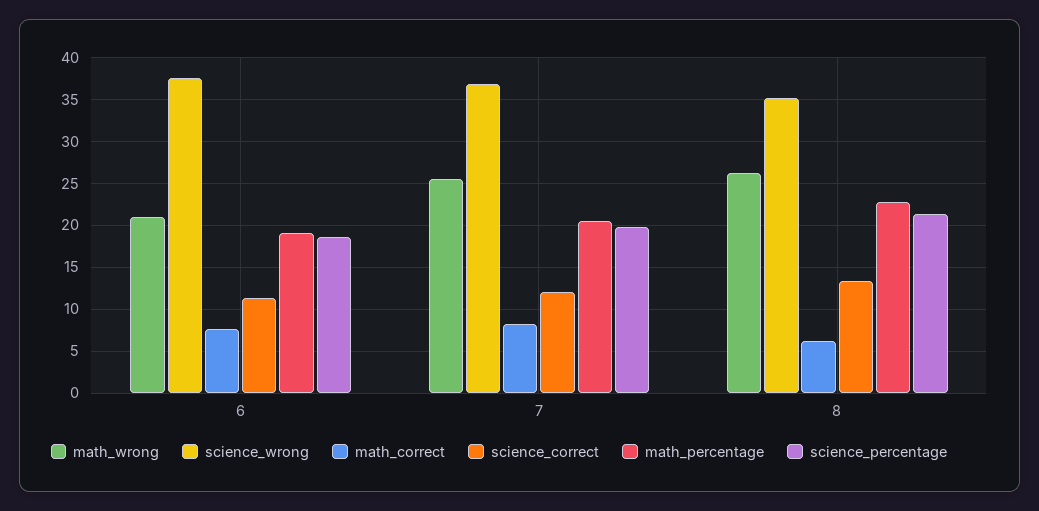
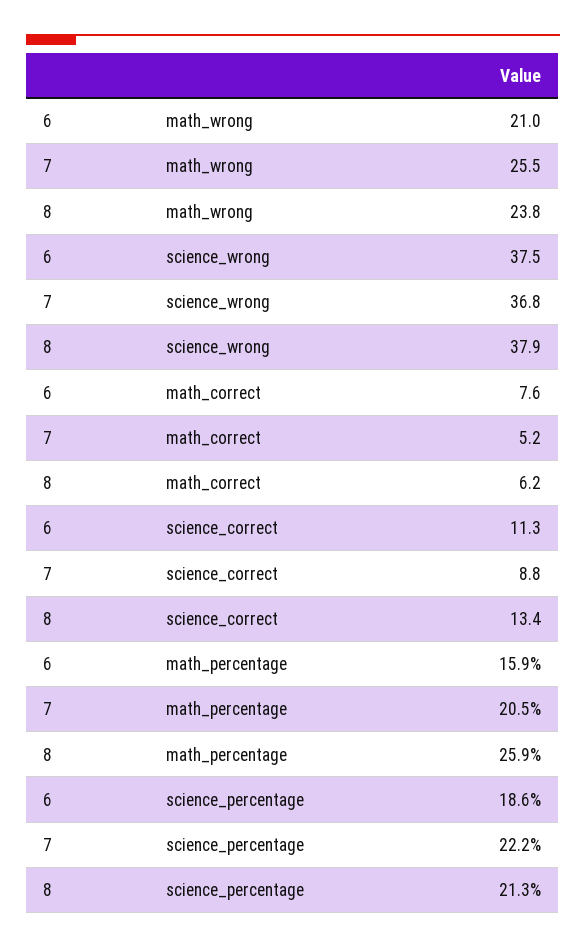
math_percentage, 6: 19 -> 15.9
math_correct, 7: 8 -> 5.2
science_correct, 7: 12 -> 8.8
science_percentage, 7: 20 -> 22.2
math_wrong, 8: 26 -> 23.8
science_wrong, 8: 35 -> 37.9
math_percentage, 8: 23 -> 25.9

